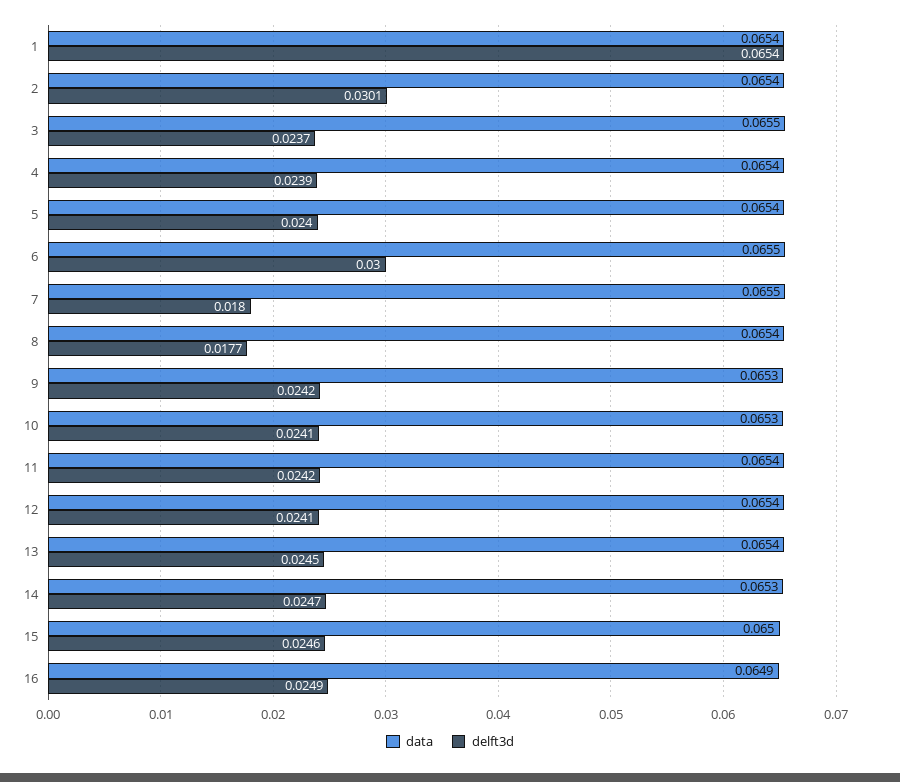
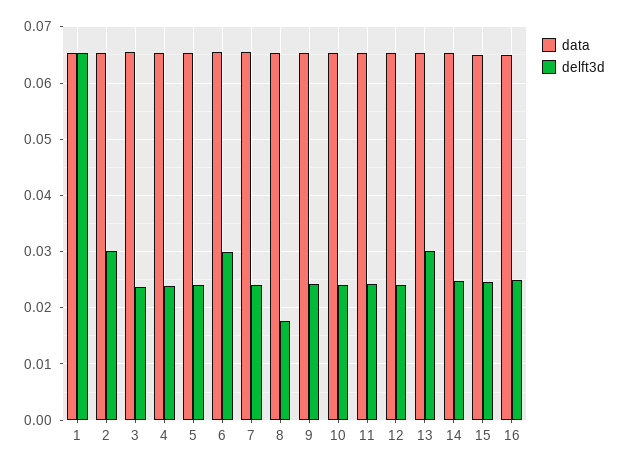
delft3d, 7: 0.018 -> 0.024
delft3d, 13: 0.0245 -> 0.03

